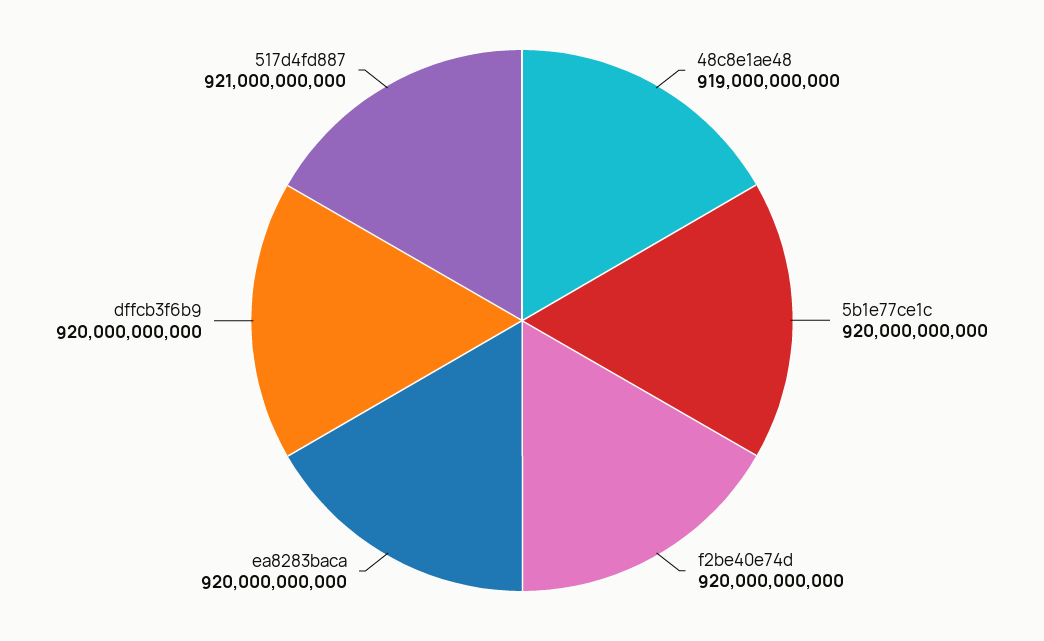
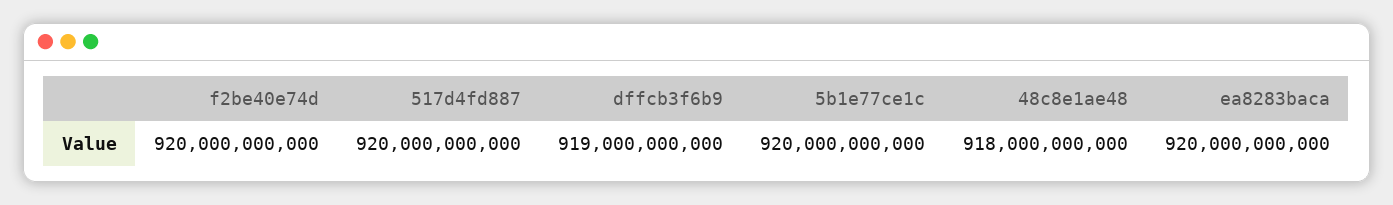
48c8e1ae48: 919000000000 -> 918000000000
dffcb3f6b9: 920000000000 -> 919000000000
517d4fd887: 921000000000 -> 920000000000

